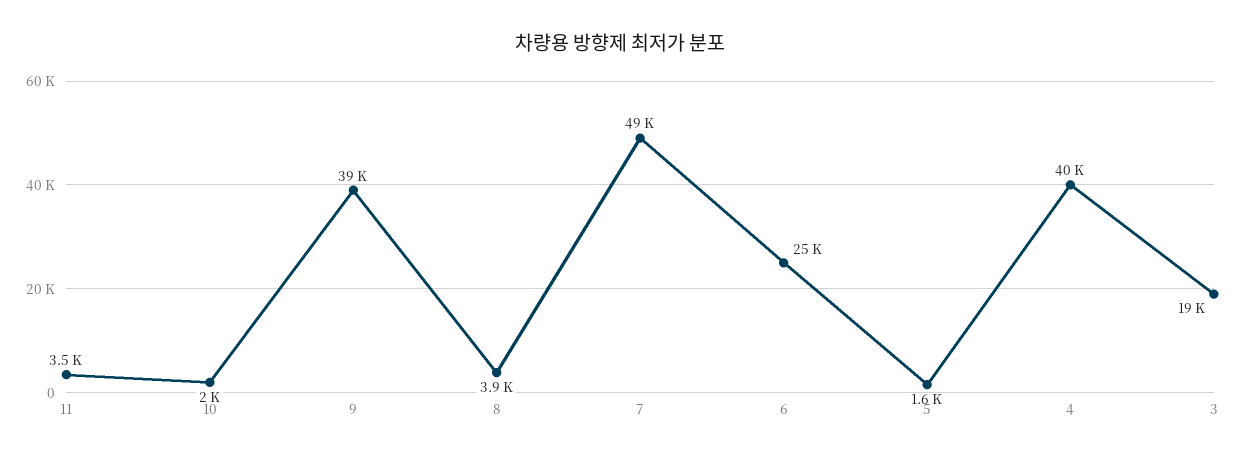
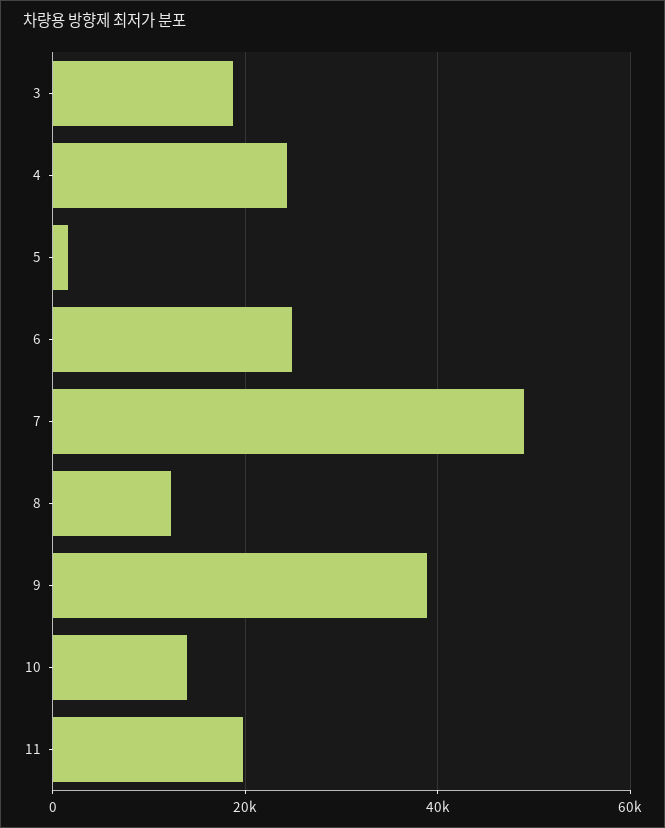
11: 3500 -> 20000
10: 2000 -> 14000
8: 3900 -> 12000
4: 40000 -> 24000

